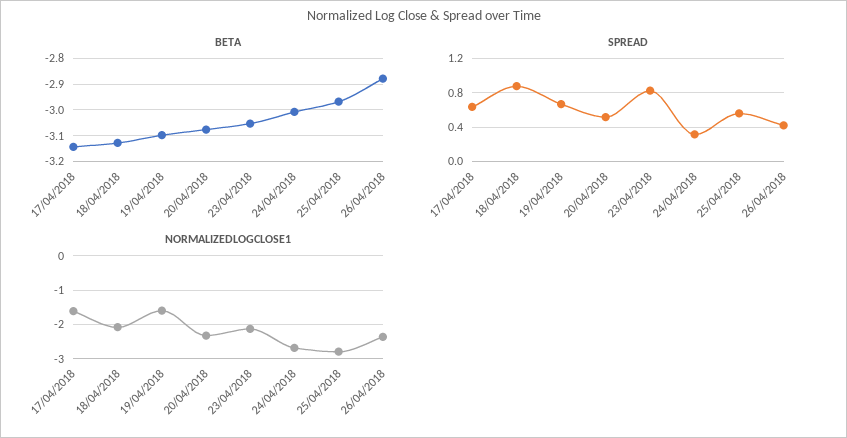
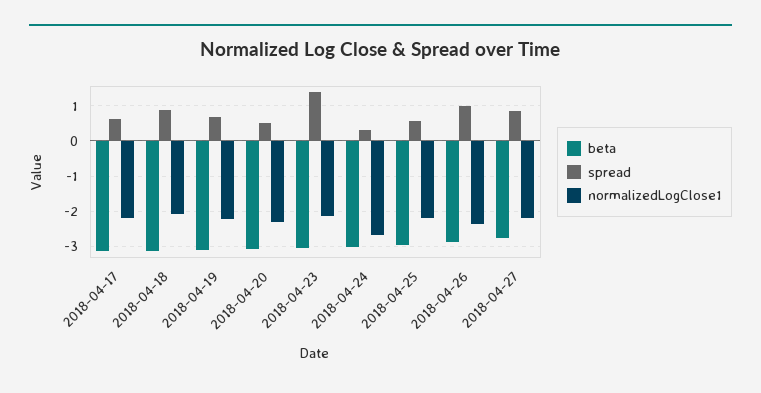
SPREAD, 23/04/2018: 0.8 -> 1.4
SPREAD, 26/04/2018: 0.4 -> 1
NORMALIZEDLOGCLOSE1, 17/04/2018: -1.6 -> -2.2
NORMALIZEDLOGCLOSE1, 19/04/2018: -1.6 -> -2.2
NORMALIZEDLOGCLOSE1, 25/04/2018: -2.8 -> -2.2
BETA, 2018-04-27: none -> -2.8
SPREAD, 2018-04-27: none -> 0.8
NORMALIZEDLOGCLOSE1, 2018-04-27: none -> -2.2

